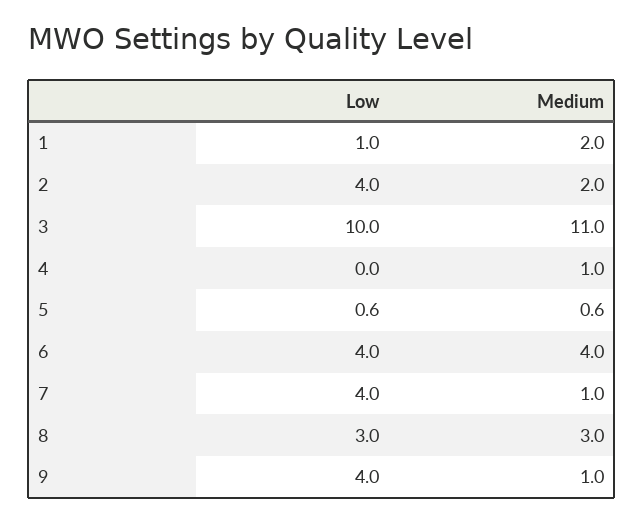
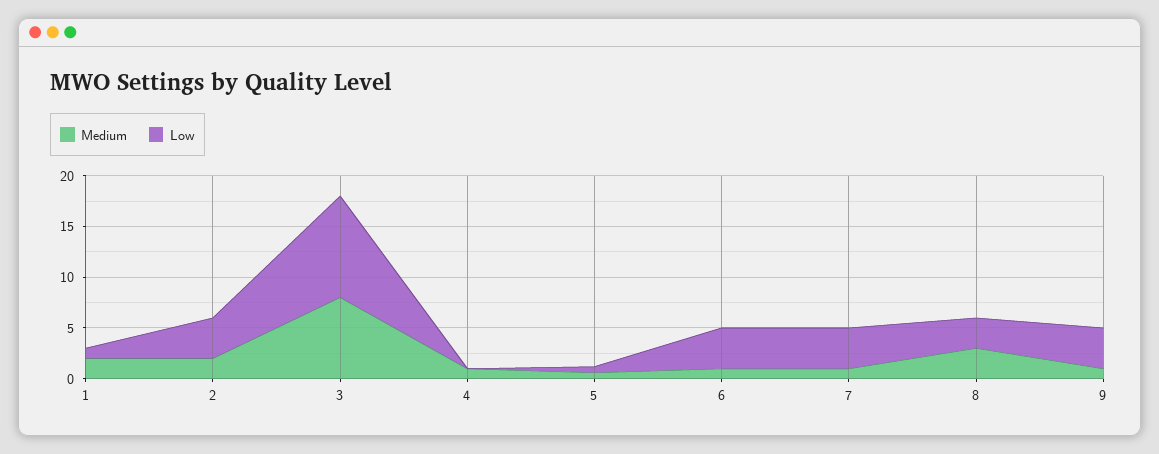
Medium, 3: 11 -> 8
Medium, 6: 4 -> 1

